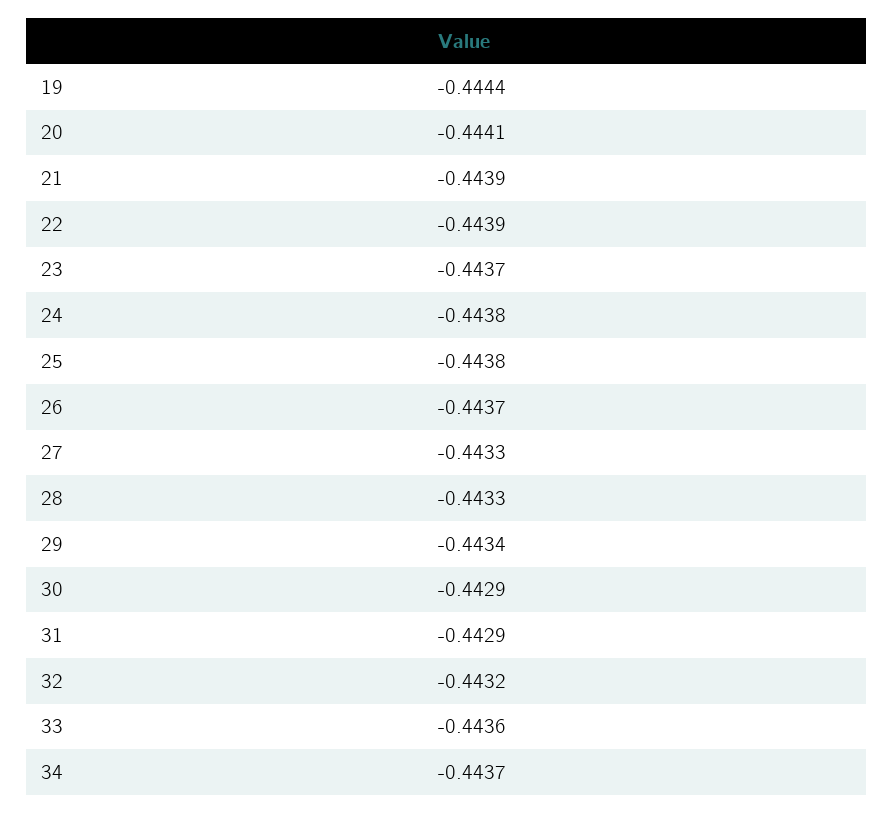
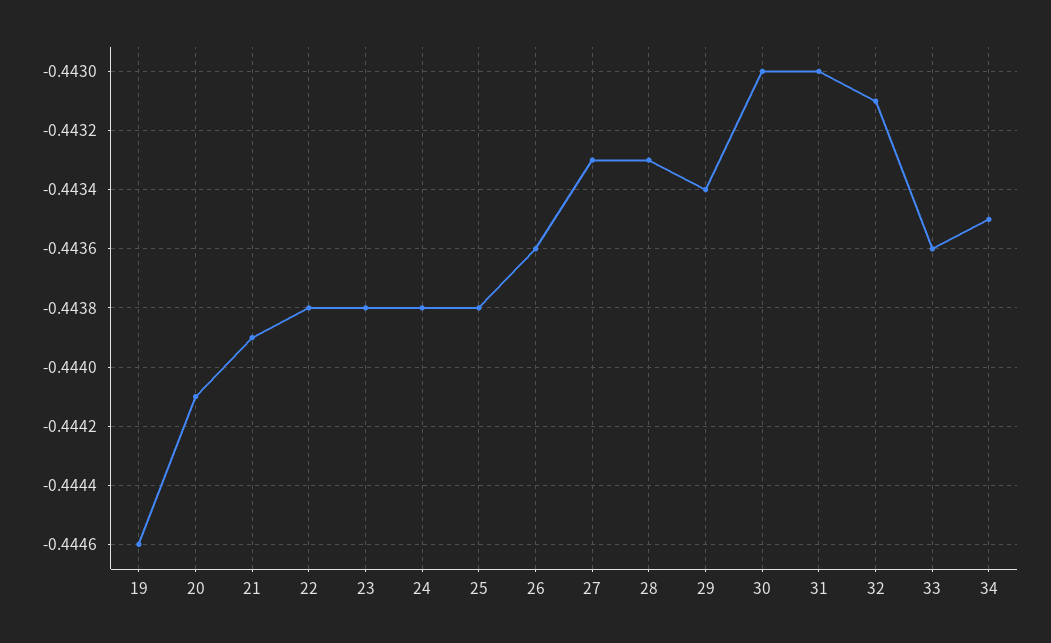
19: -0.4444 -> -0.4446
22: -0.4439 -> -0.4438
23: -0.4437 -> -0.4438
26: -0.4437 -> -0.4436
30: -0.4429 -> -0.443
31: -0.4429 -> -0.443
32: -0.4432 -> -0.4431
34: -0.4437 -> -0.4435

